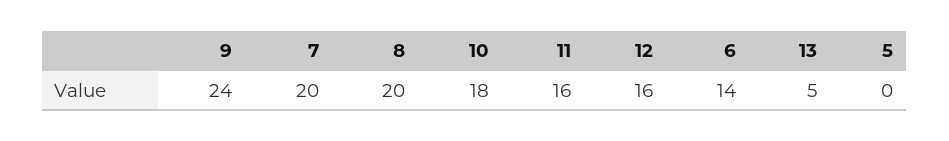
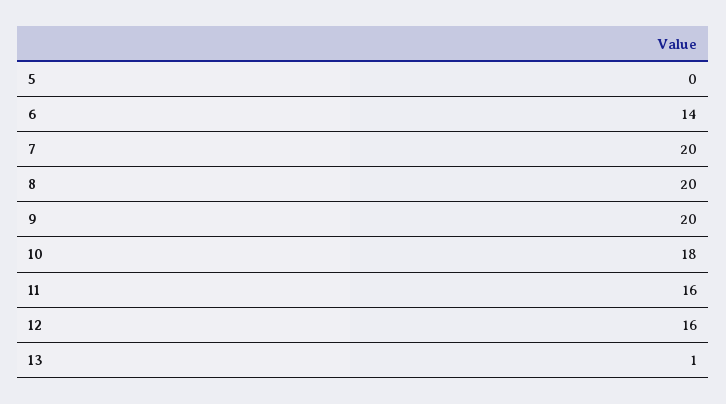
9: 24 -> 20
13: 5 -> 1

